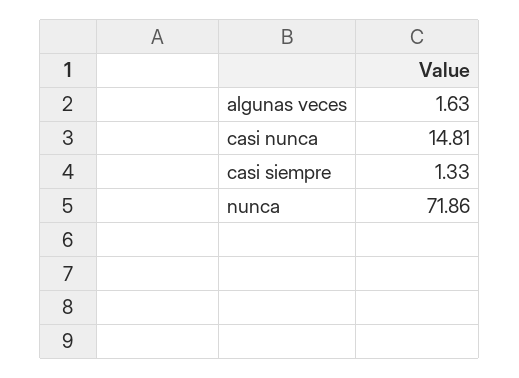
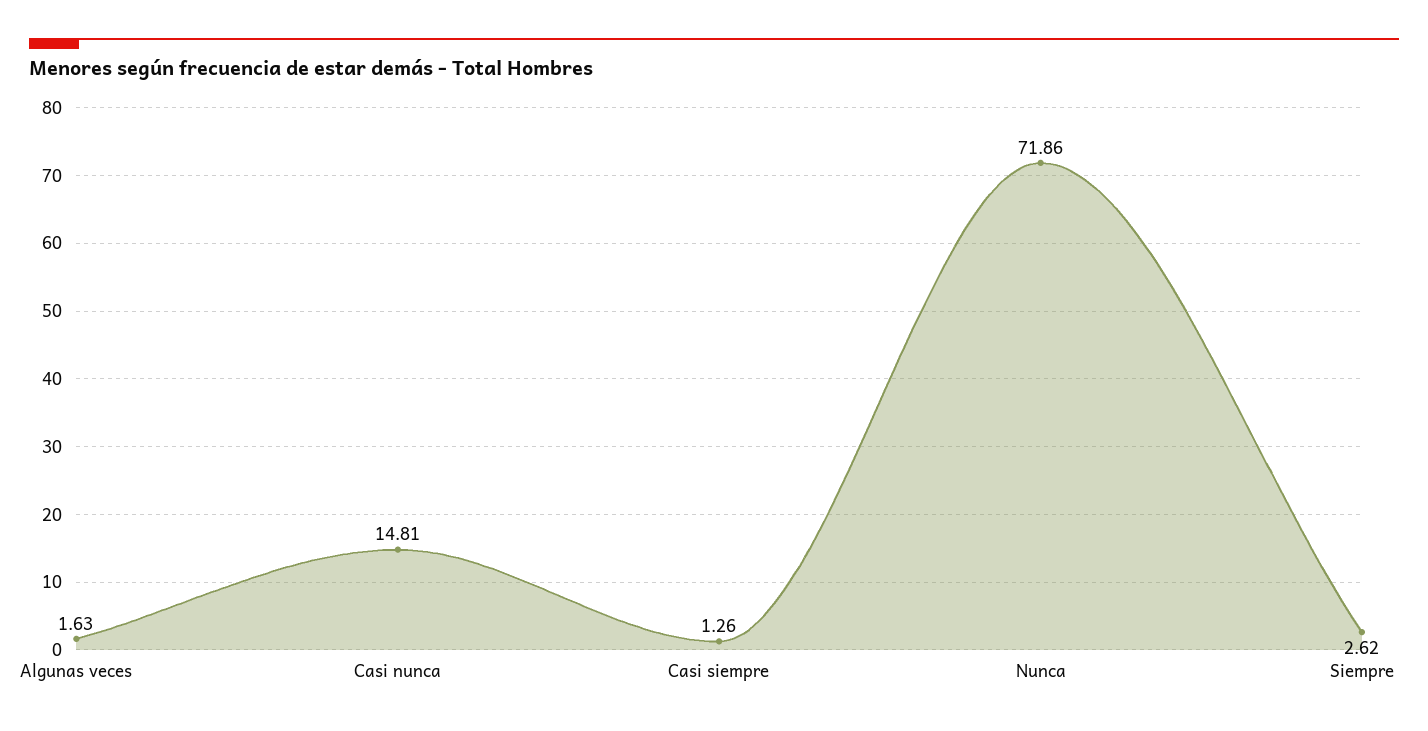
casi siempre: 1.33 -> 1.26
Siempre: none -> 2.62

